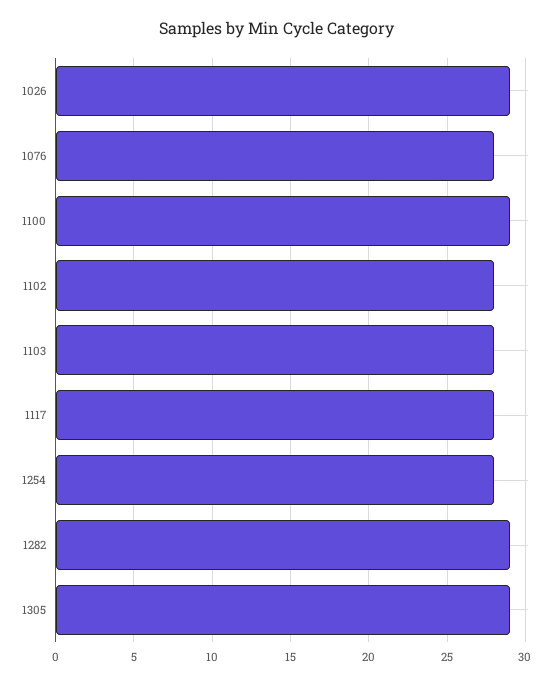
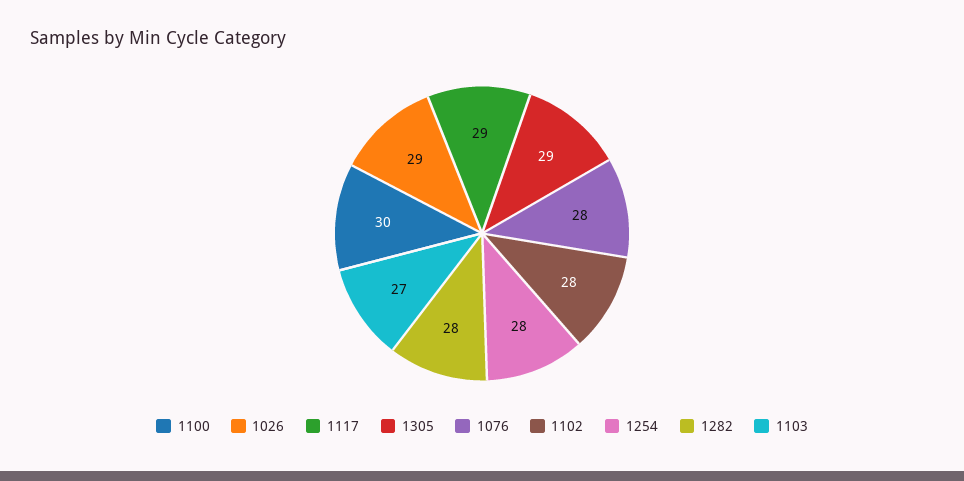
1100: 29 -> 30
1103: 28 -> 27
1117: 28 -> 29
1282: 29 -> 28

